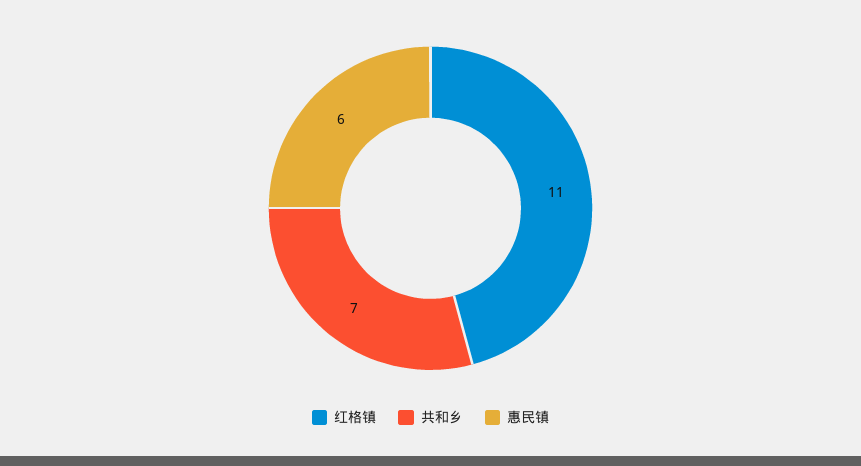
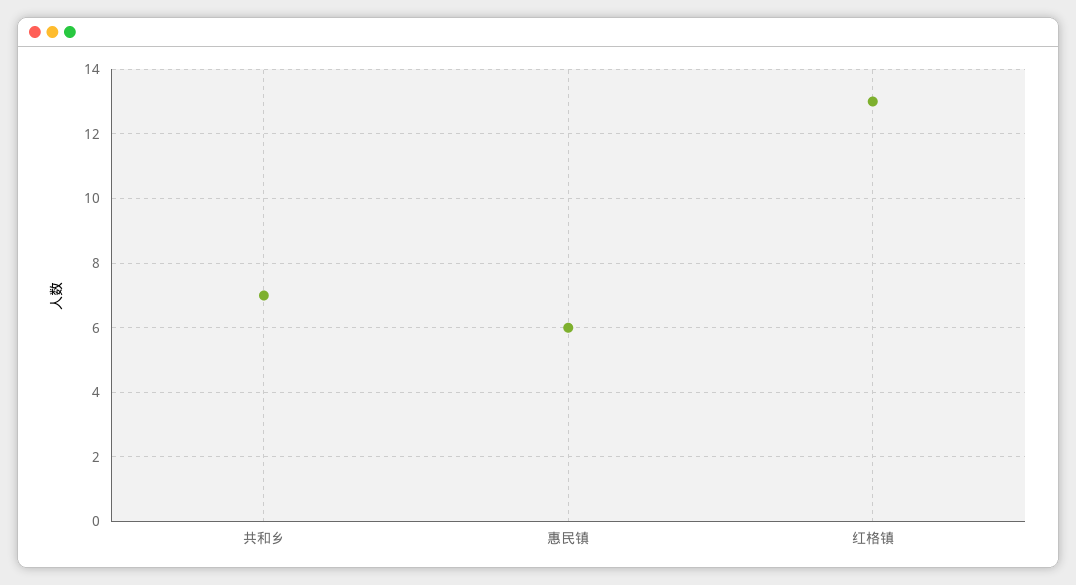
红格镇: 11 -> 13

